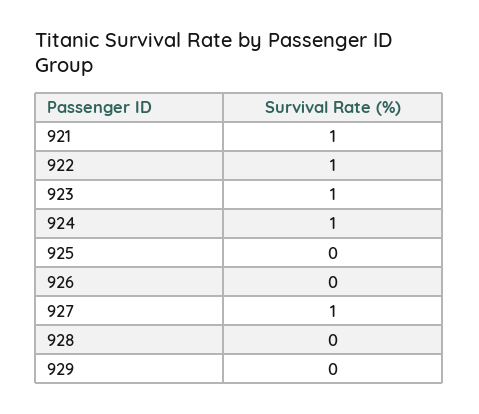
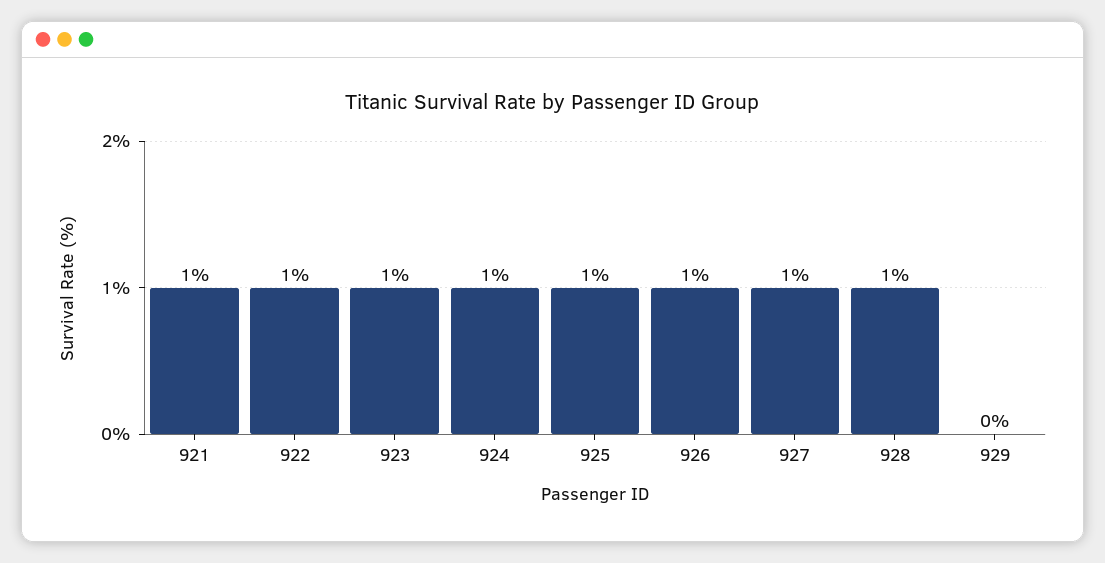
925: 0 -> 1
926: 0 -> 1
928: 0 -> 1

